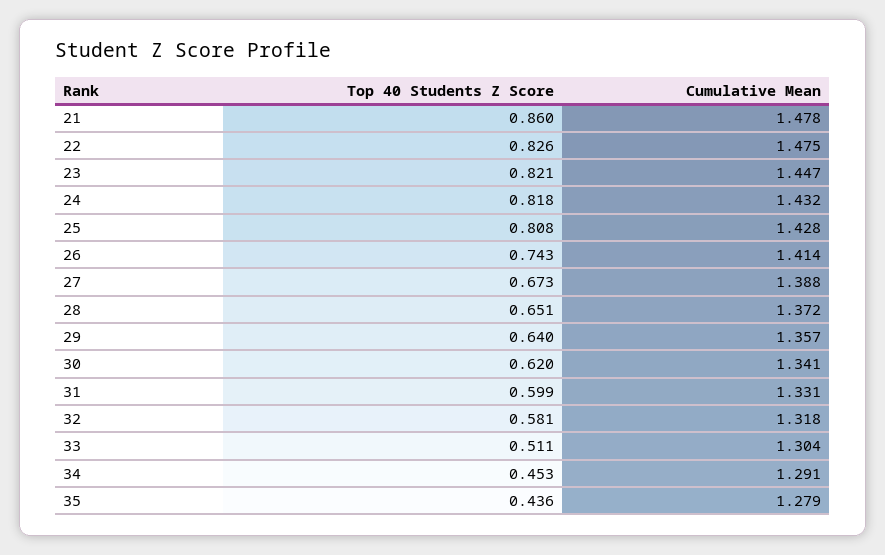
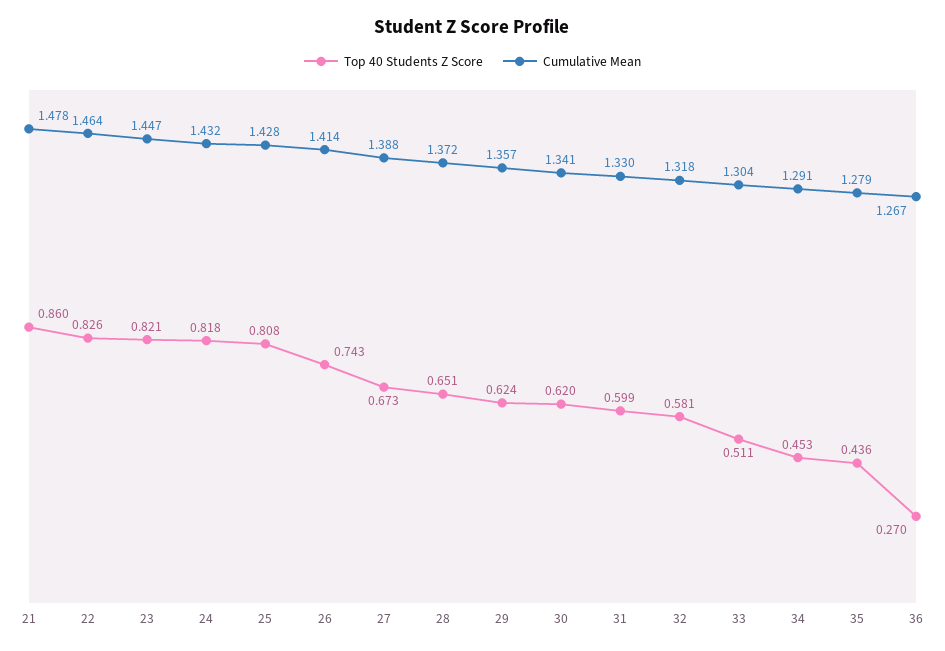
Cumulative Mean, 22: 1.475 -> 1.464
Top 40 Students Z Score, 29: 0.64 -> 0.624
Cumulative Mean, 31: 1.331 -> 1.33
Top 40 Students Z Score, 36: none -> 0.27
Cumulative Mean, 36: none -> 1.267

